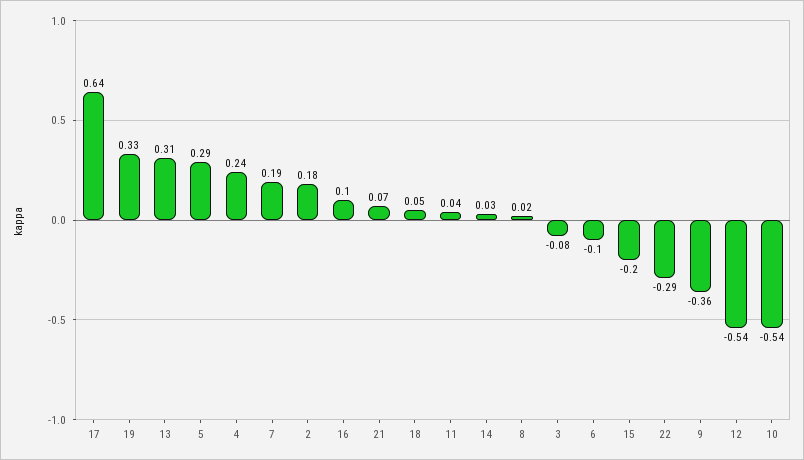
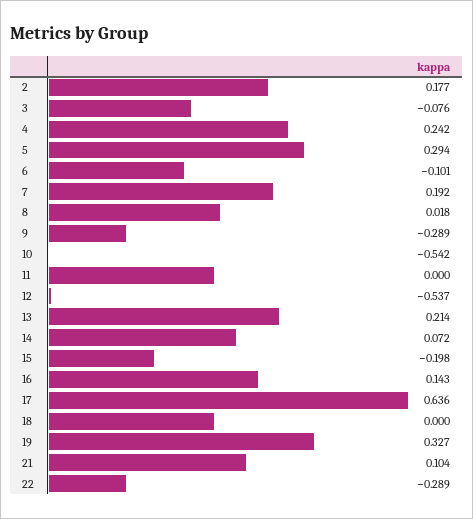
13: 0.31 -> 0.214
16: 0.1 -> 0.143
21: 0.07 -> 0.104
18: 0.05 -> 0
11: 0.04 -> 0
14: 0.03 -> 0.072
9: -0.36 -> -0.289

